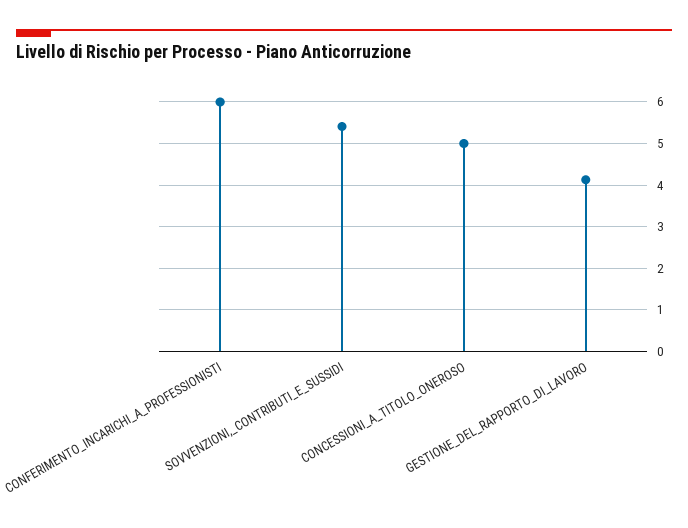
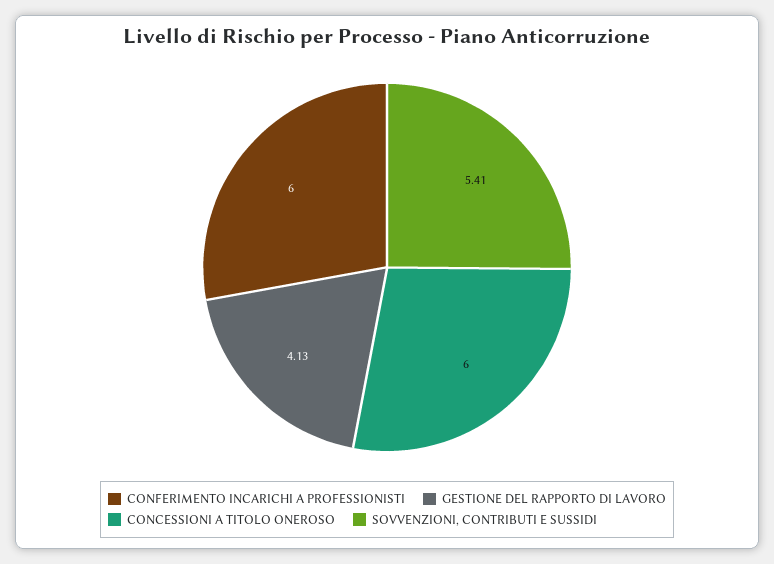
CONCESSIONI_A_TITOLO_ONEROSO: 5 -> 6

